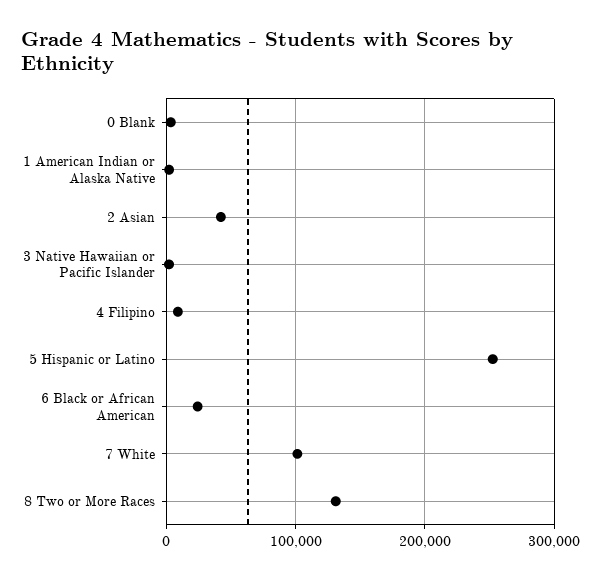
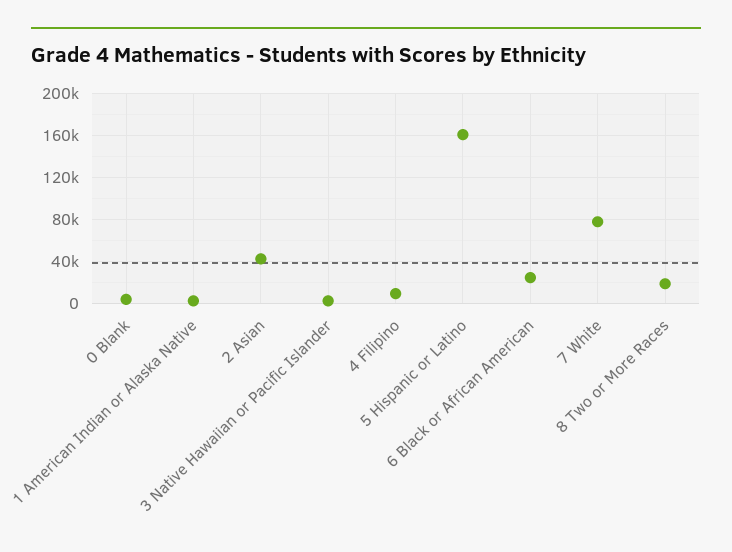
5 Hispanic or Latino: 250000 -> 160000
7 White: 100000 -> 80000
8 Two or More Races: 130000 -> 20000

